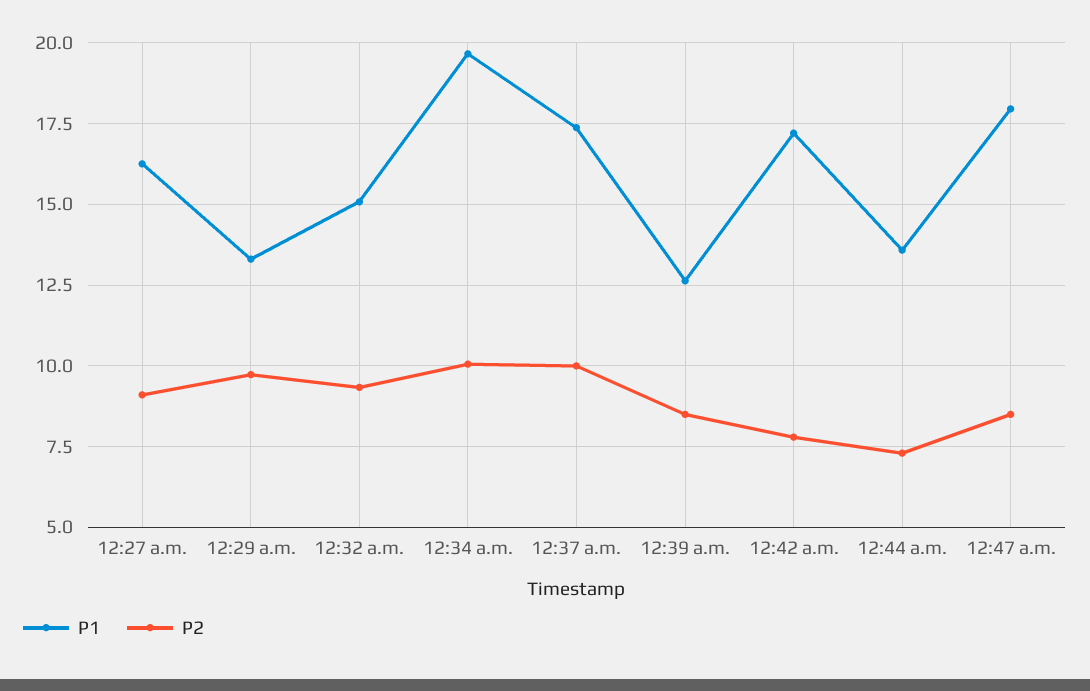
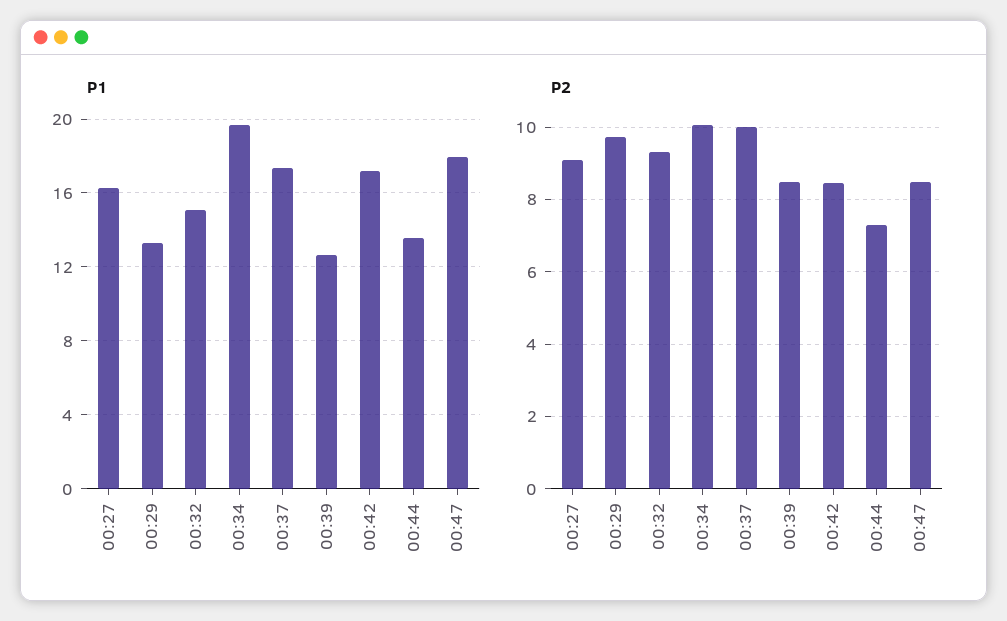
P2, 12:42 a.m.: 7.75 -> 8.4

